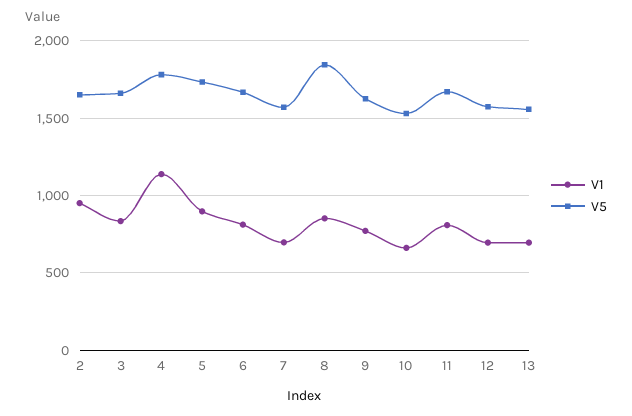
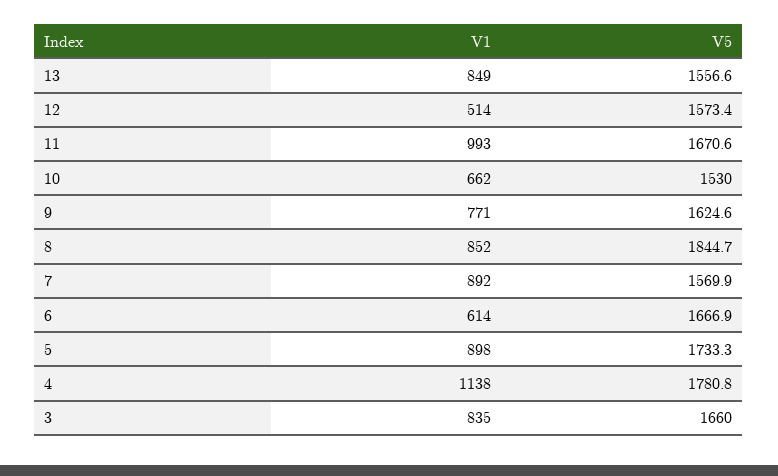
V1, 2: 950 -> none
V5, 2: 1650 -> none
V1, 6: 800 -> 614
V1, 7: 700 -> 892
V1, 11: 800 -> 993
V1, 12: 700 -> 514
V1, 13: 700 -> 849

